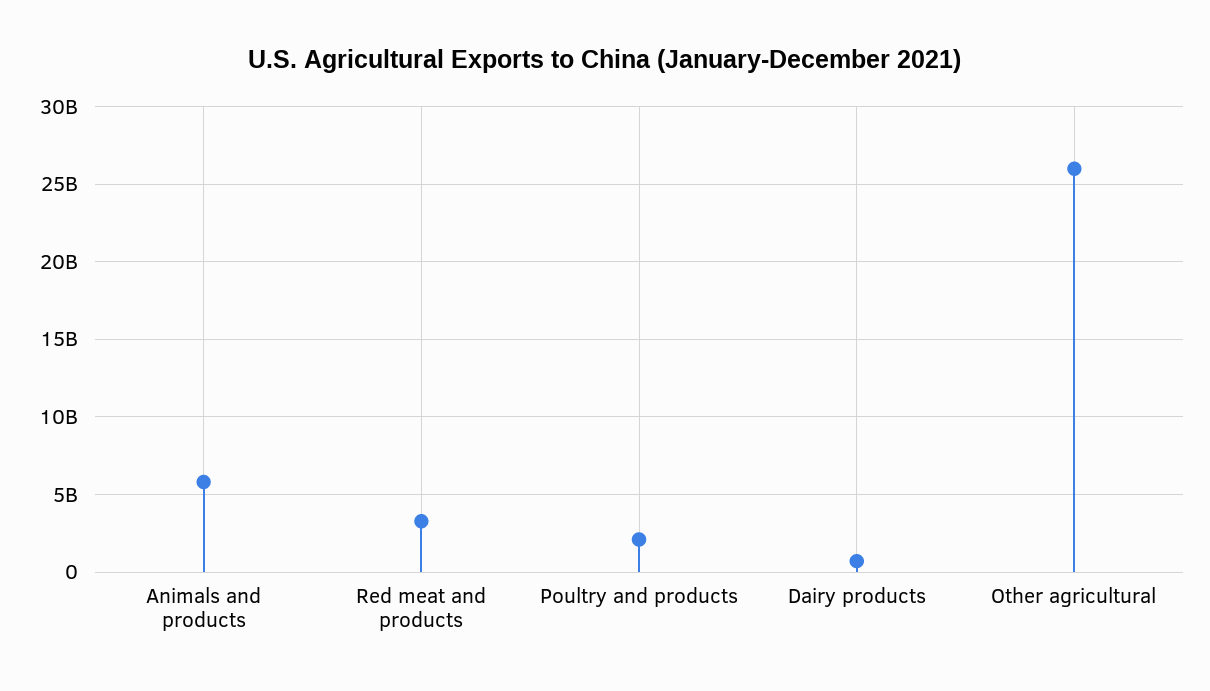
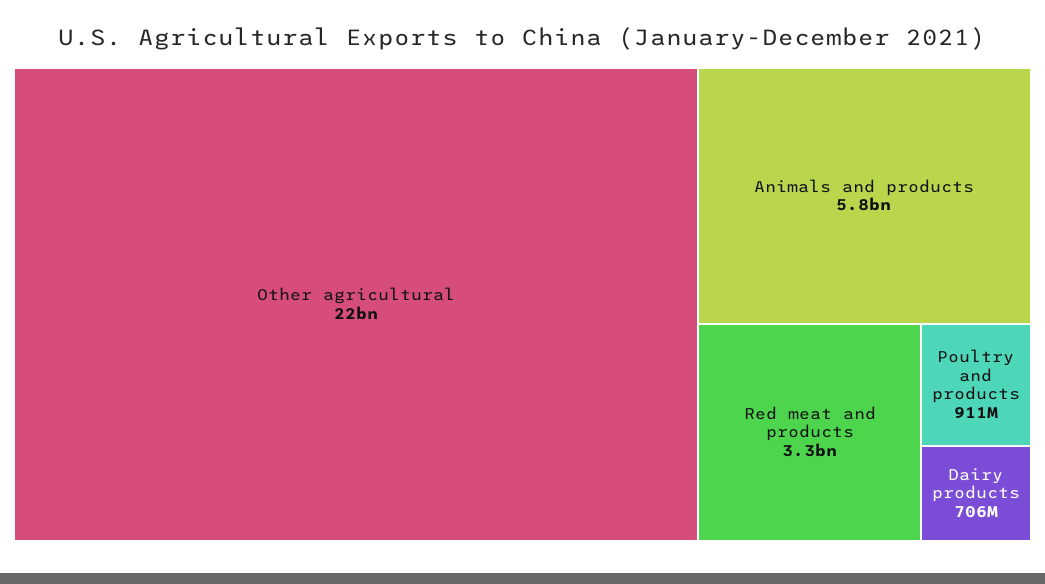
Poultry and products: 2000000000 -> 911000000
Other agricultural: 26000000000 -> 22000000000

